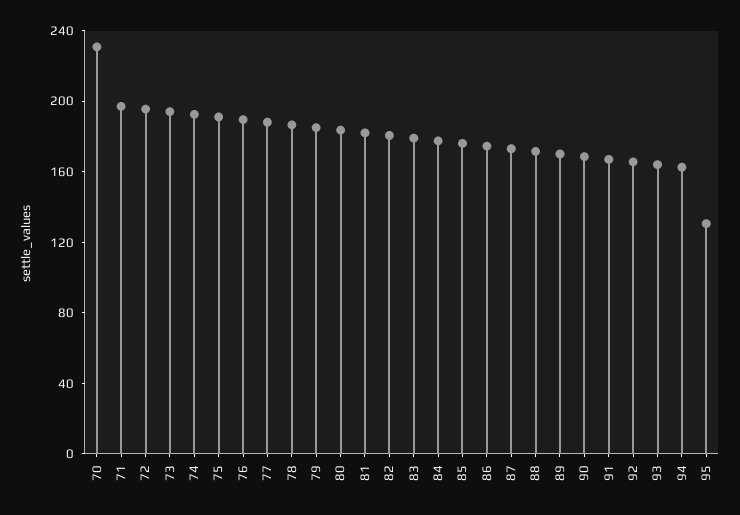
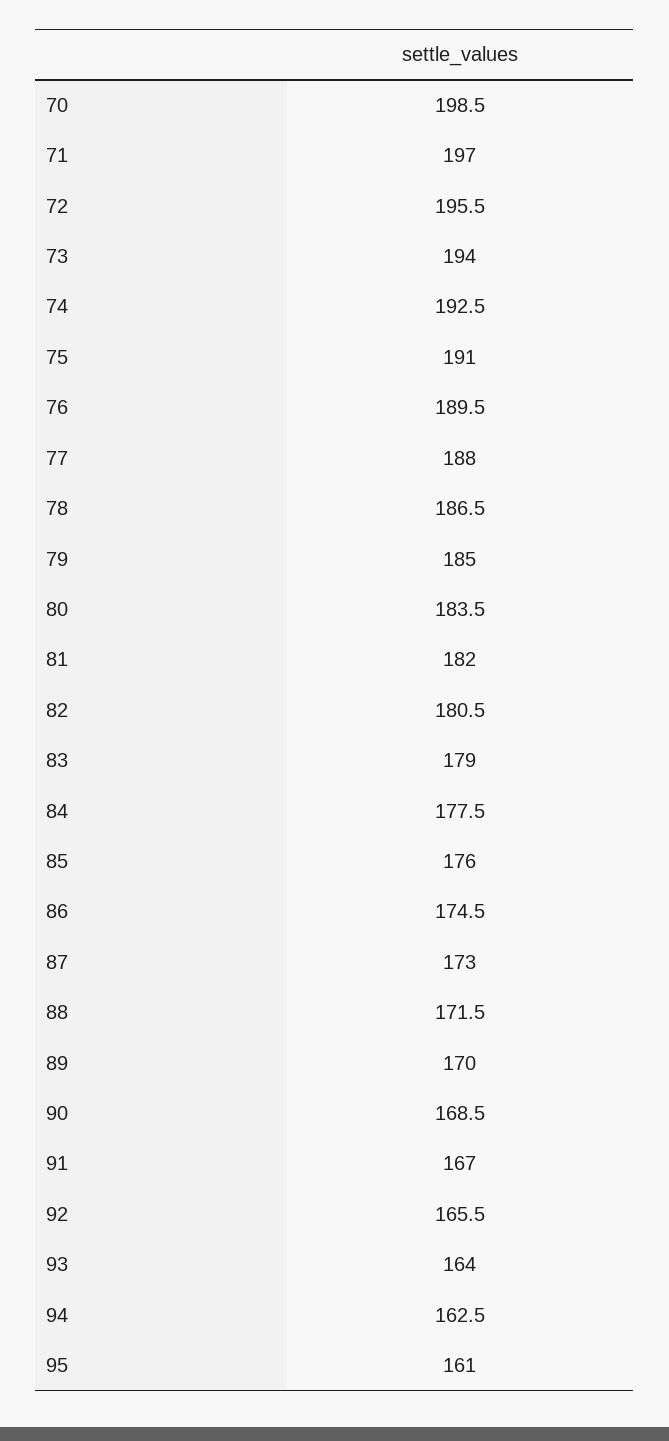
70: 230 -> 198.5
95: 130 -> 161

